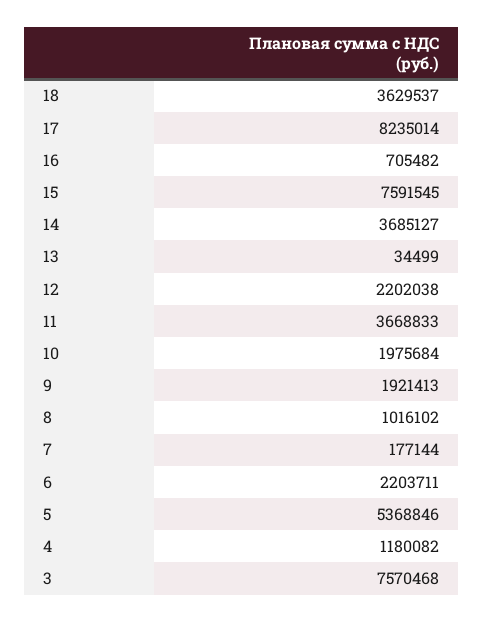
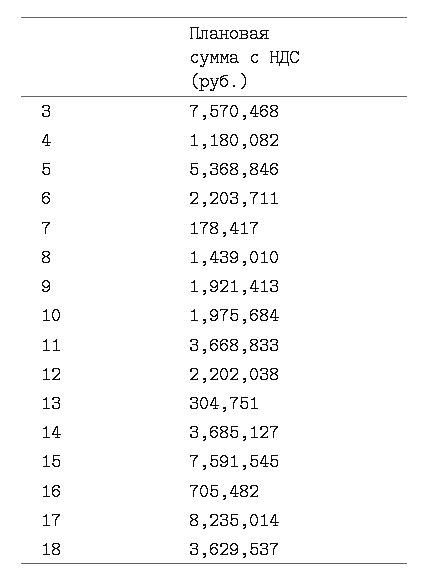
13: 34499 -> 304751
8: 1016102 -> 1439010
7: 177144 -> 178417

